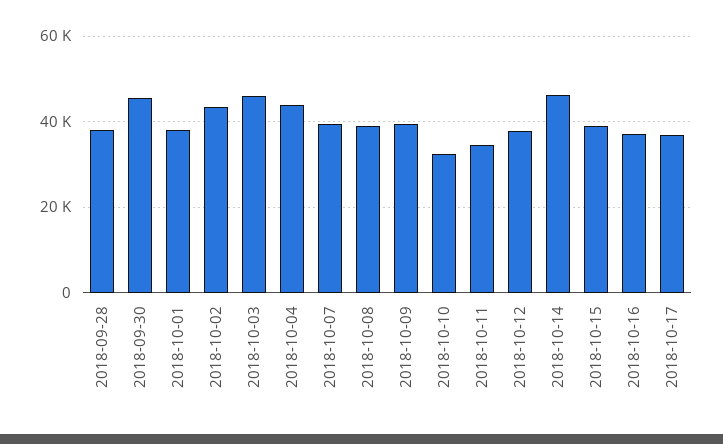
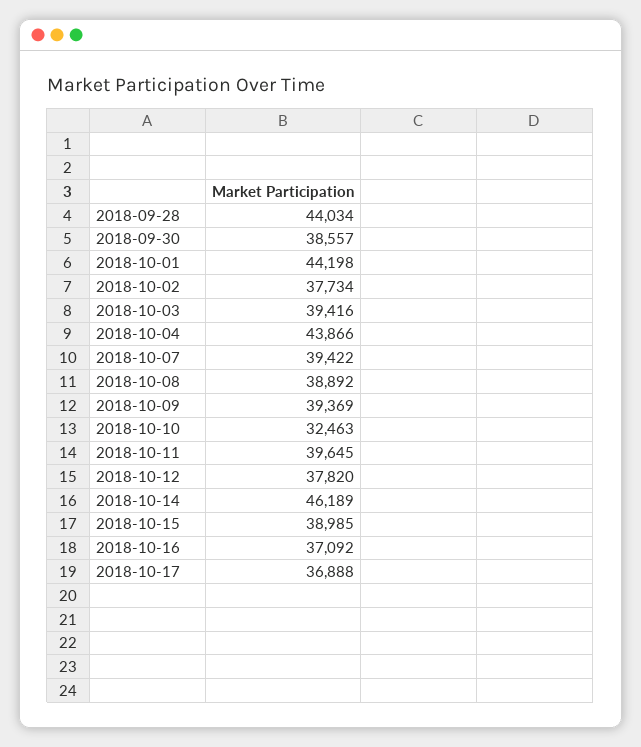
2018-09-28: 38000 -> 44034
2018-09-30: 46000 -> 38557
2018-10-01: 38000 -> 44198
2018-10-02: 44000 -> 37734
2018-10-03: 46000 -> 39416
2018-10-11: 34000 -> 39645

